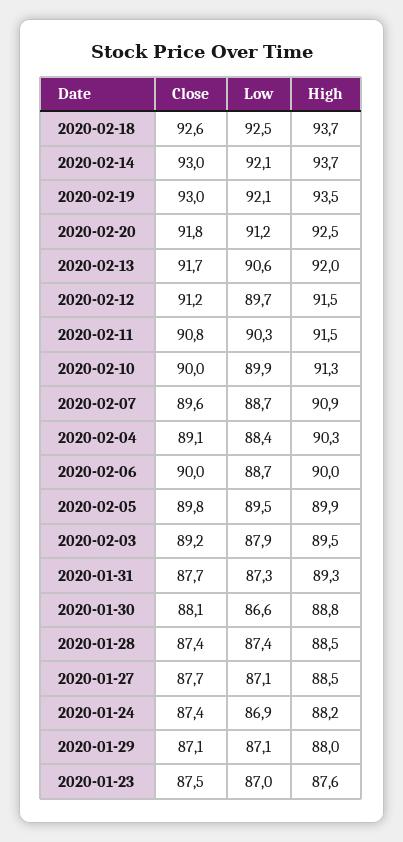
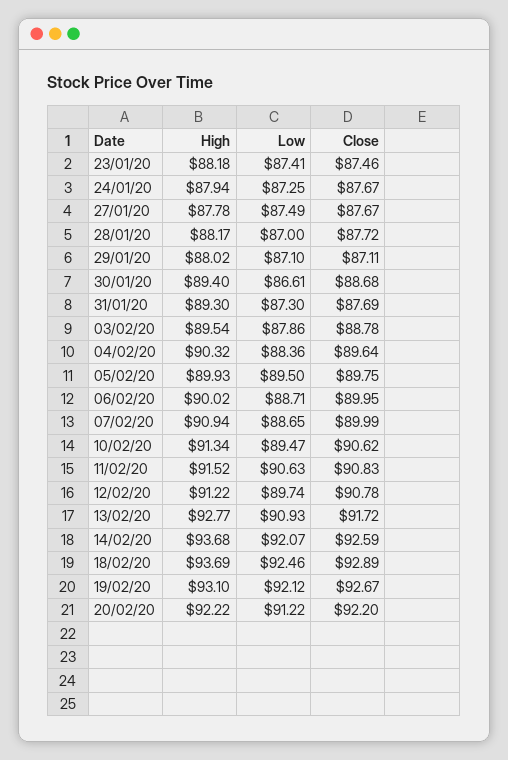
Close, 2020-02-18: 92.6 -> 92.89
Close, 2020-02-14: 93 -> 92.59
Close, 2020-02-19: 93 -> 92.67
High, 2020-02-19: 93.5 -> 93.1
Close, 2020-02-20: 91.8 -> 92.2
High, 2020-02-20: 92.5 -> 92.22
Low, 2020-02-13: 90.6 -> 90.93
High, 2020-02-13: 92 -> 92.77
Close, 2020-02-12: 91.2 -> 90.78
High, 2020-02-12: 91.5 -> 91.22
Low, 2020-02-11: 90.3 -> 90.63
Close, 2020-02-10: 90 -> 90.62
Low, 2020-02-10: 89.9 -> 89.47
Close, 2020-02-07: 89.6 -> 89.99
Close, 2020-02-04: 89.1 -> 89.64
Close, 2020-02-03: 89.2 -> 88.78
Close, 2020-01-30: 88.1 -> 88.68
High, 2020-01-30: 88.8 -> 89.4
Close, 2020-01-28: 87.4 -> 87.72
Low, 2020-01-28: 87.4 -> 87
High, 2020-01-28: 88.5 -> 88.17
Low, 2020-01-27: 87.1 -> 87.49
High, 2020-01-27: 88.5 -> 87.78
Close, 2020-01-24: 87.4 -> 87.67
Low, 2020-01-24: 86.9 -> 87.25
High, 2020-01-24: 88.2 -> 87.94
Low, 2020-01-23: 87 -> 87.41
High, 2020-01-23: 87.6 -> 88.18

